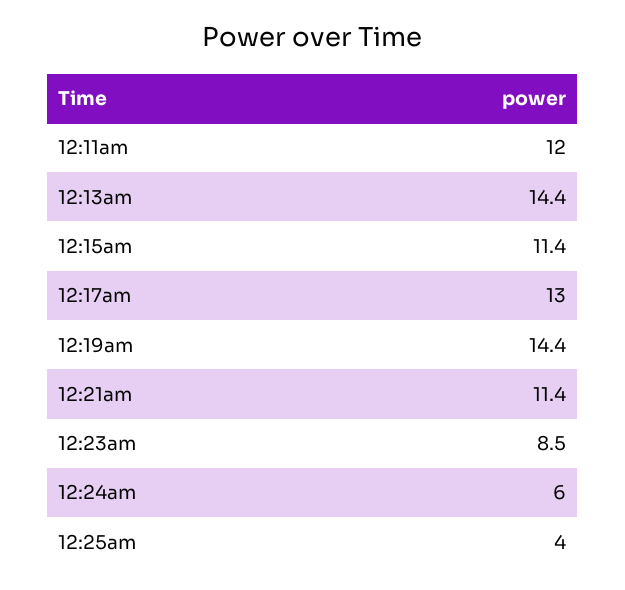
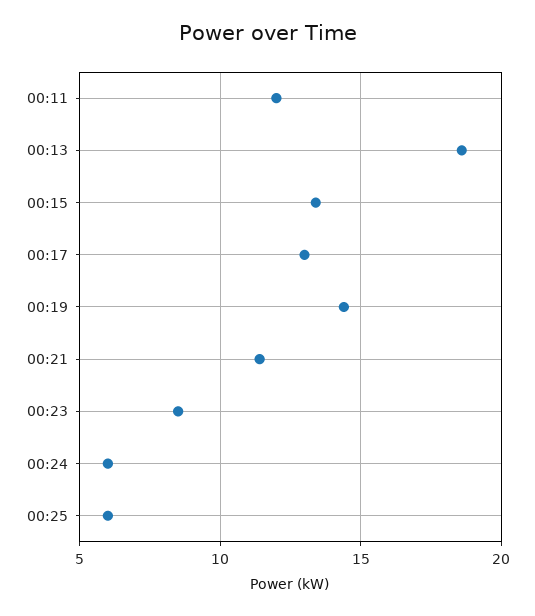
12:13am: 14.4 -> 18.5
12:15am: 11.4 -> 13.5
12:25am: 4 -> 6

